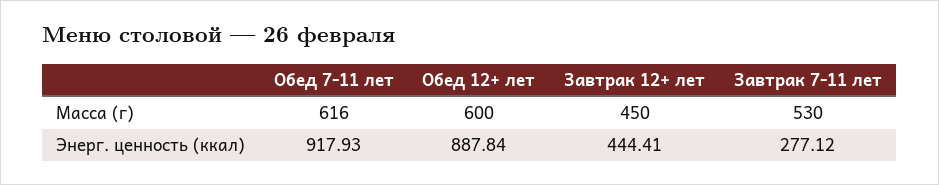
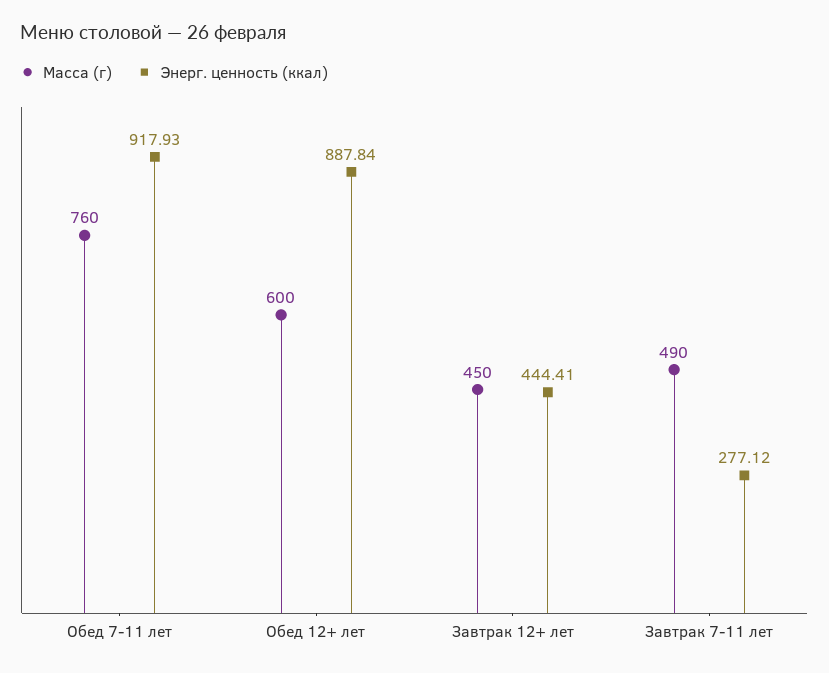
Масса (г), Обед 7-11 лет: 616 -> 760
Масса (г), Завтрак 7-11 лет: 530 -> 490

